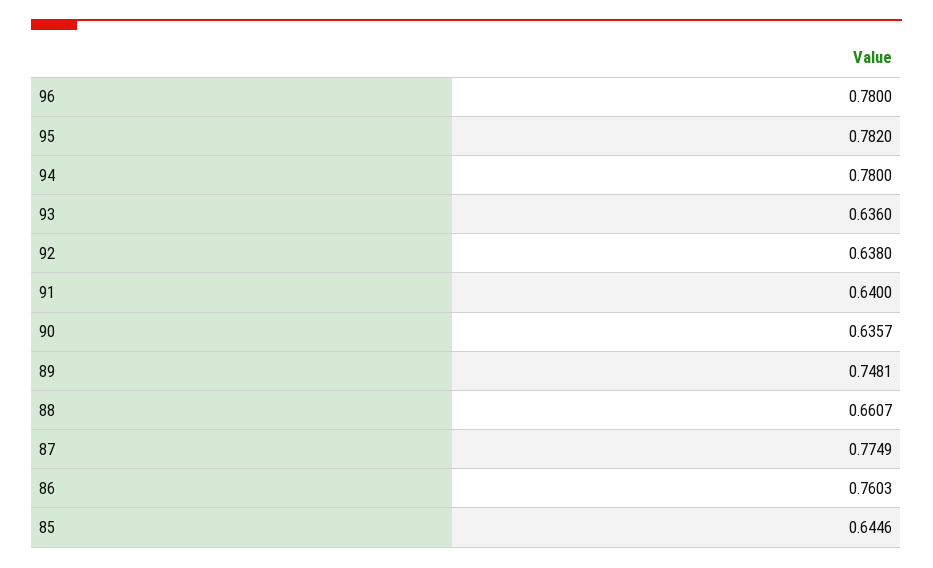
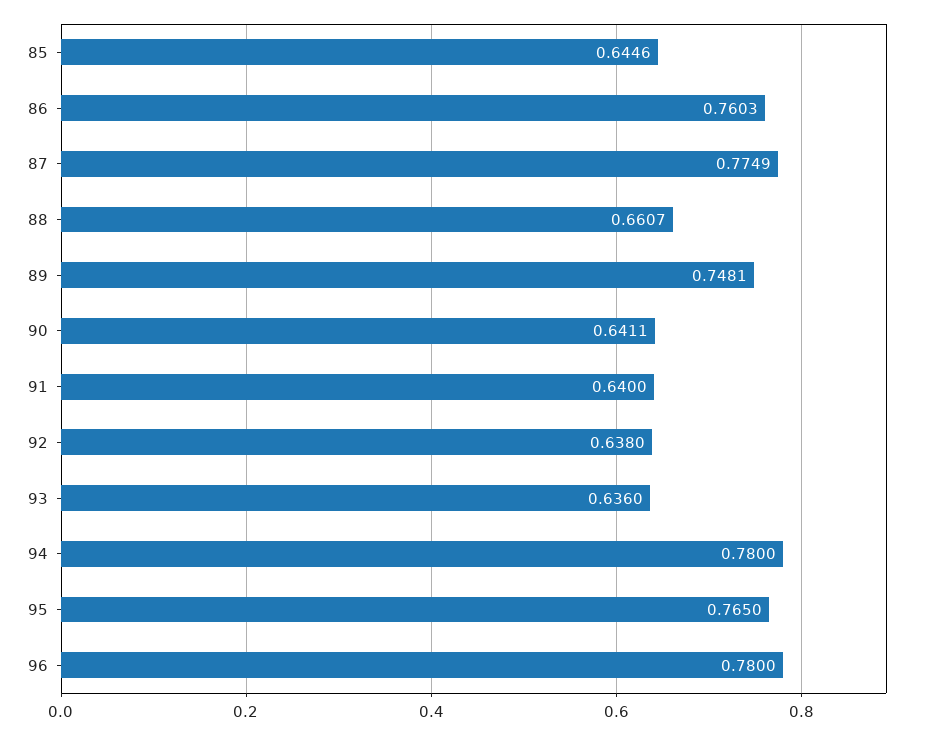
95: 0.782 -> 0.765
90: 0.6357 -> 0.6411

